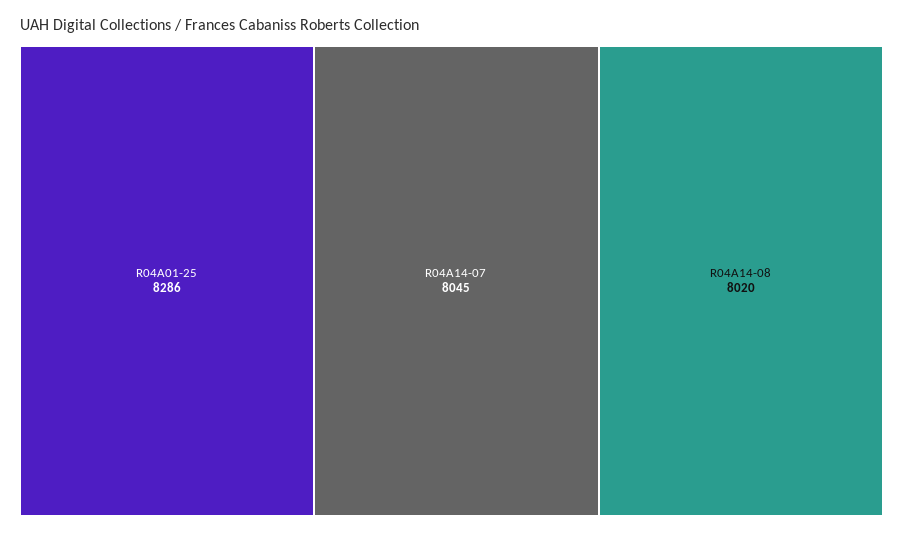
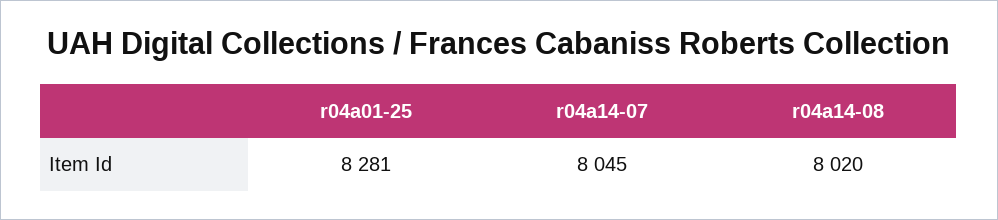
R04A01-25: 8286 -> 8281

